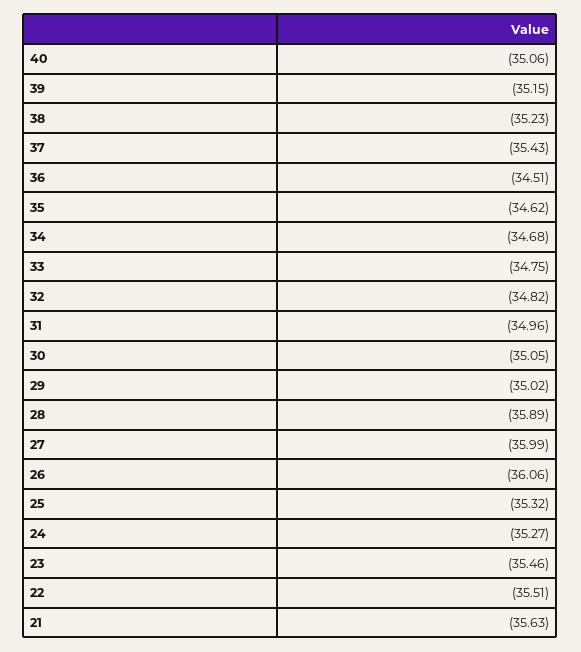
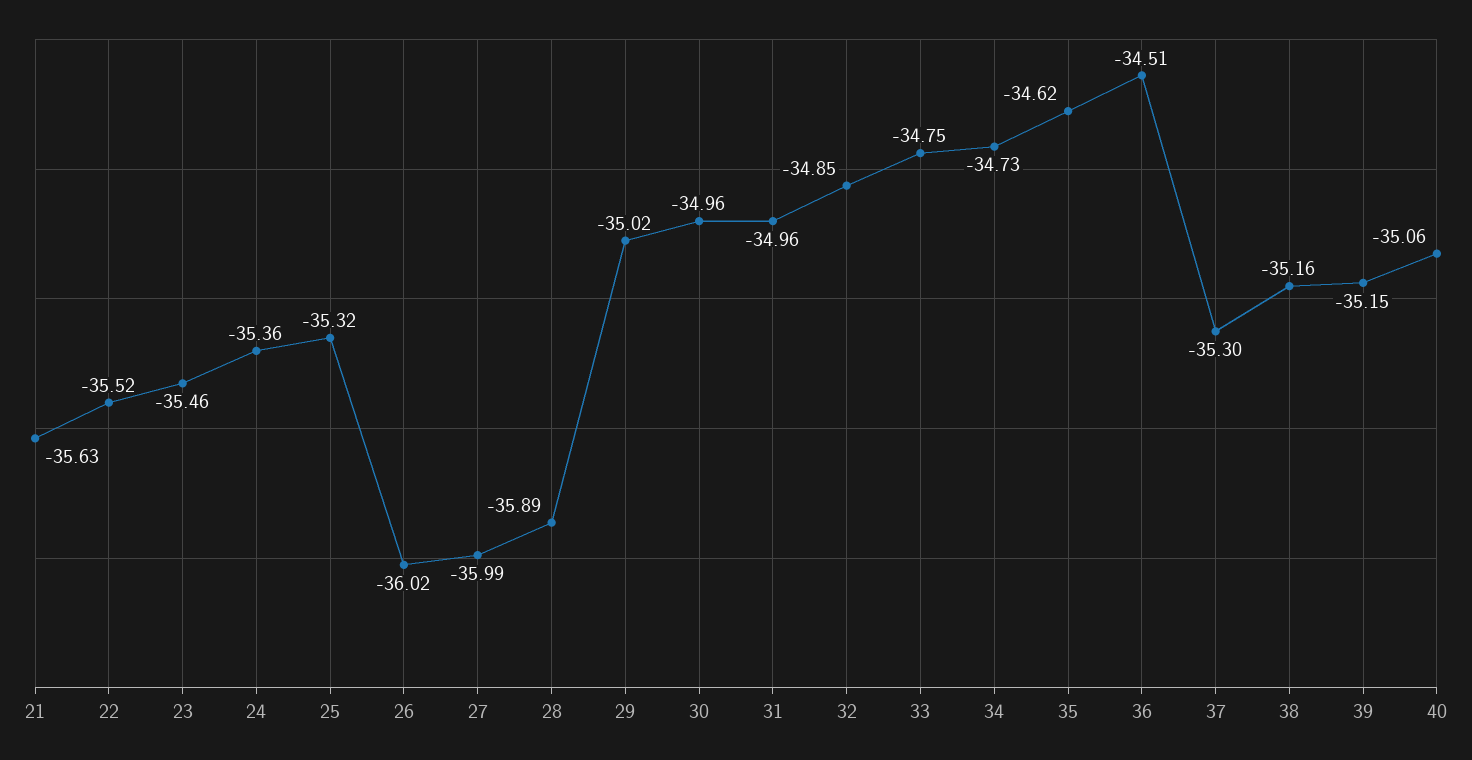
38: -35.23 -> -35.16
37: -35.43 -> -35.3
34: -34.68 -> -34.73
32: -34.82 -> -34.85
30: -35.05 -> -34.96
26: -36.06 -> -36.02
24: -35.27 -> -35.36
22: -35.51 -> -35.52

